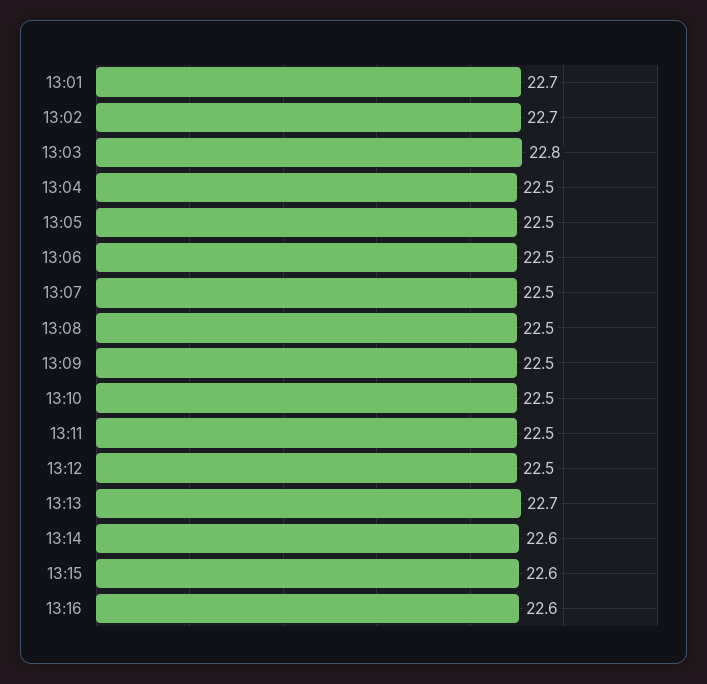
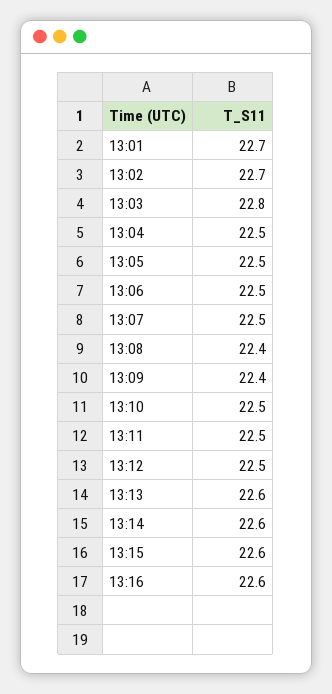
13:08: 22.5 -> 22.4
13:09: 22.5 -> 22.4
13:13: 22.7 -> 22.6

